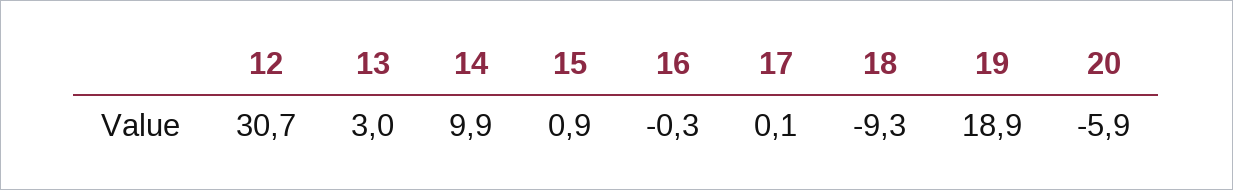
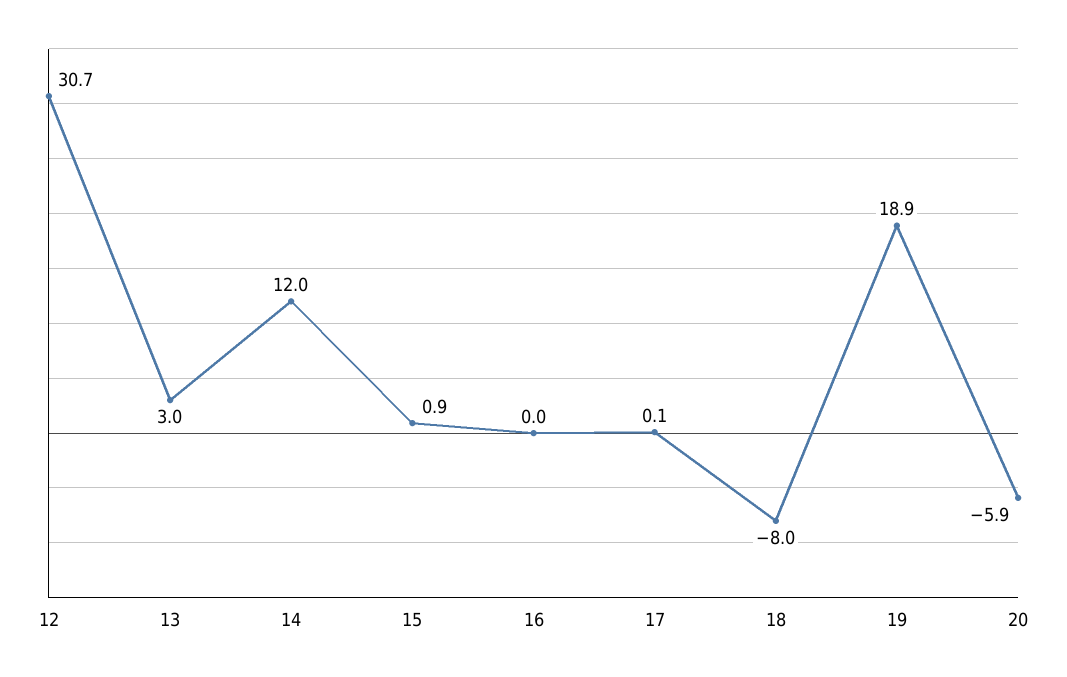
14: 9.9 -> 12
16: -0.3 -> 0
18: -9.3 -> -8

